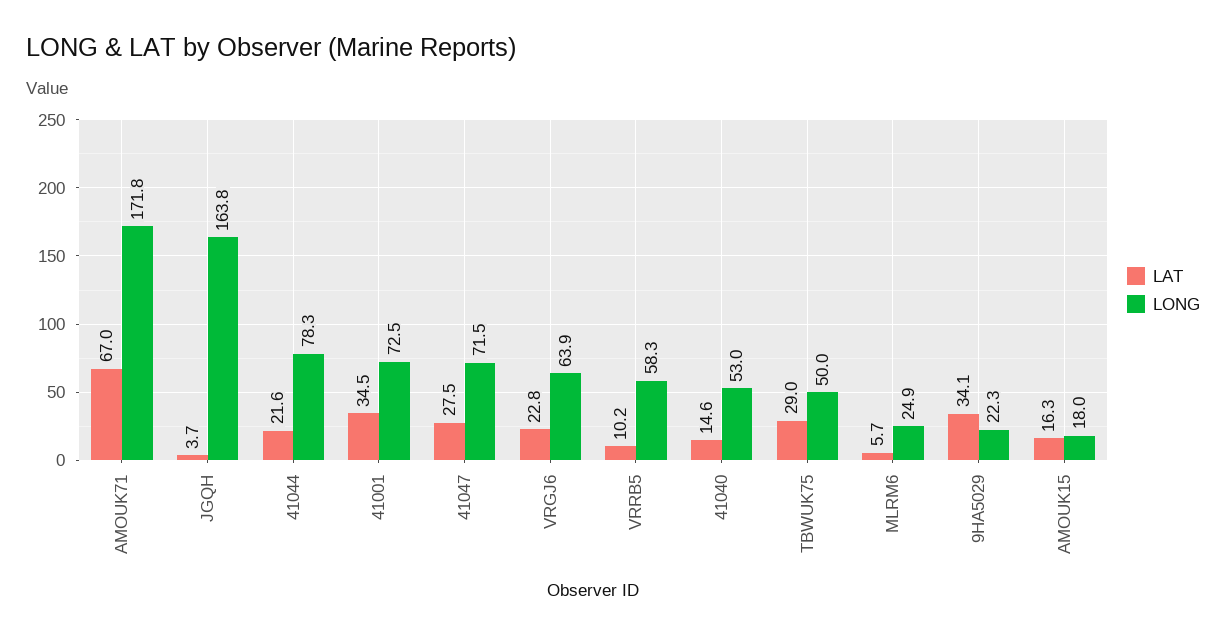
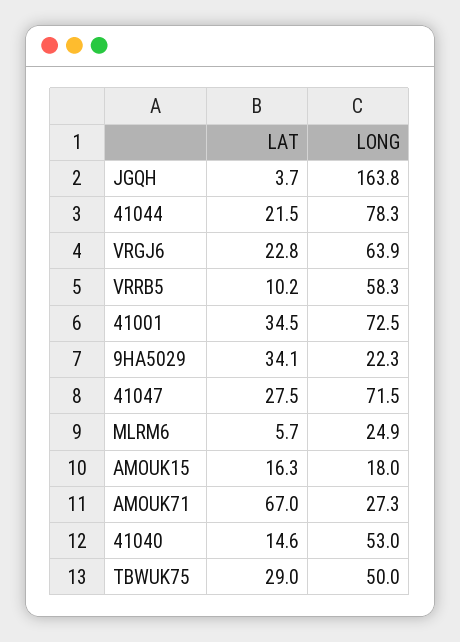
LONG, AMOUK71: 171.8 -> 27.3
LAT, 41044: 21.6 -> 21.5

